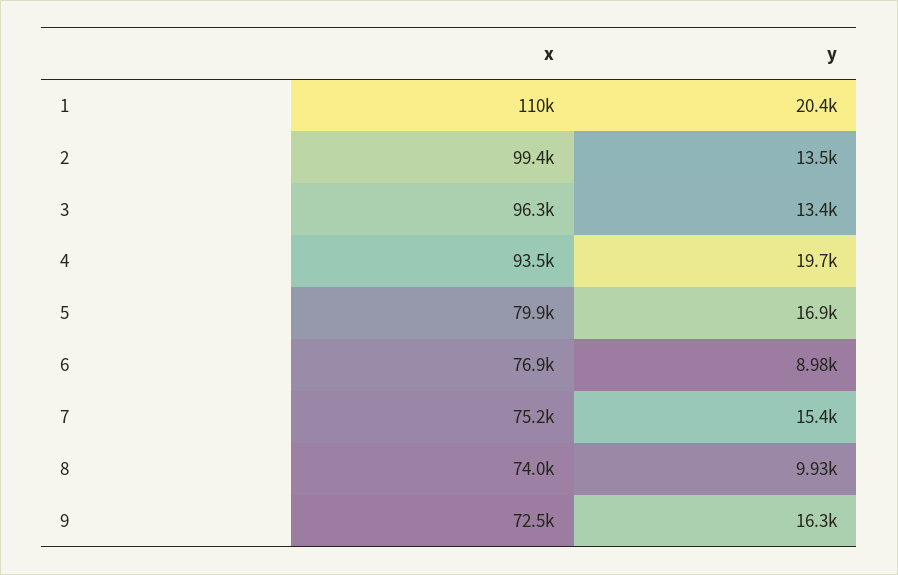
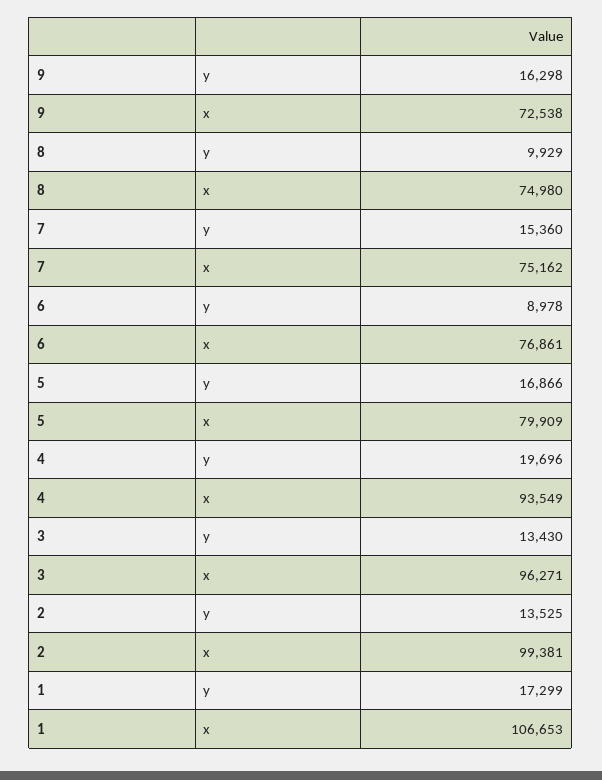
x, 1: 110000 -> 106653
y, 1: 20400 -> 17299
x, 8: 74000 -> 74980

